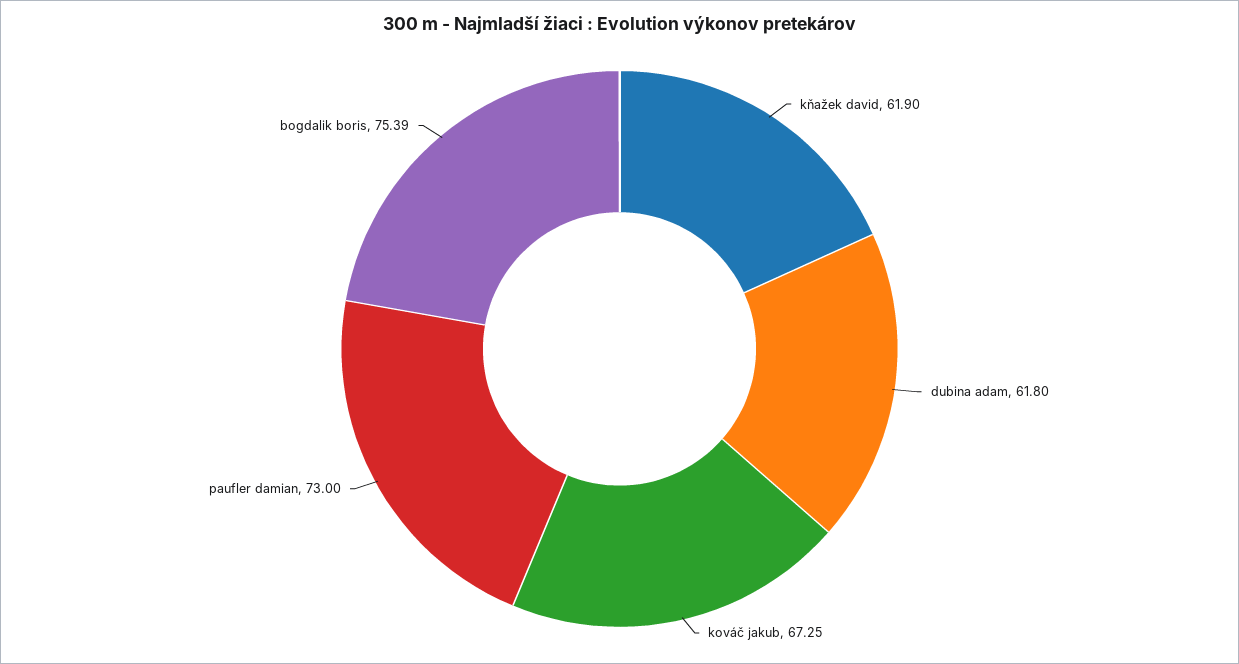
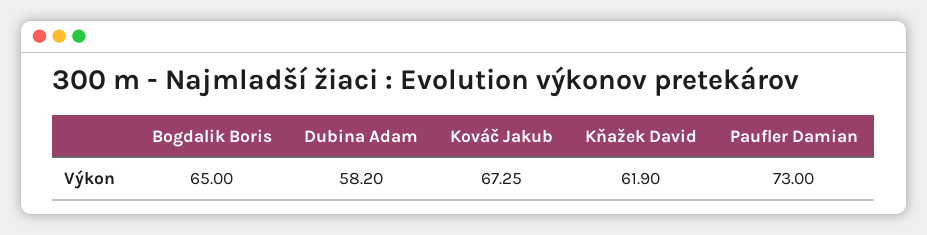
dubina adam: 61.8 -> 58.2
bogdalik boris: 75.39 -> 65

